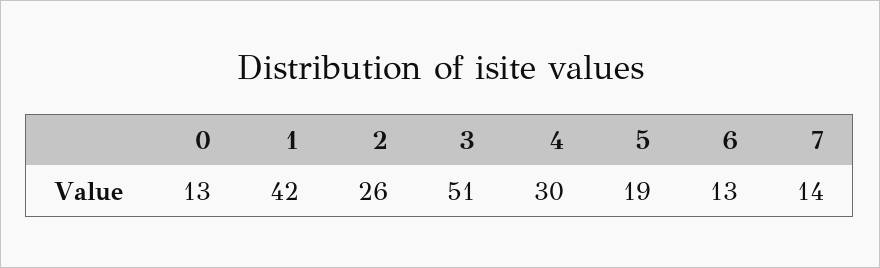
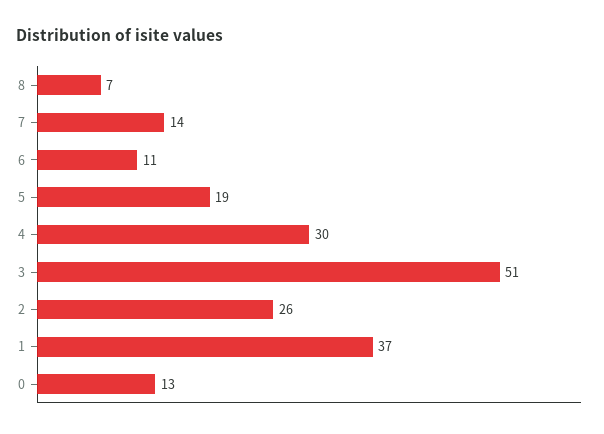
1: 42 -> 37
6: 13 -> 11
8: none -> 7

